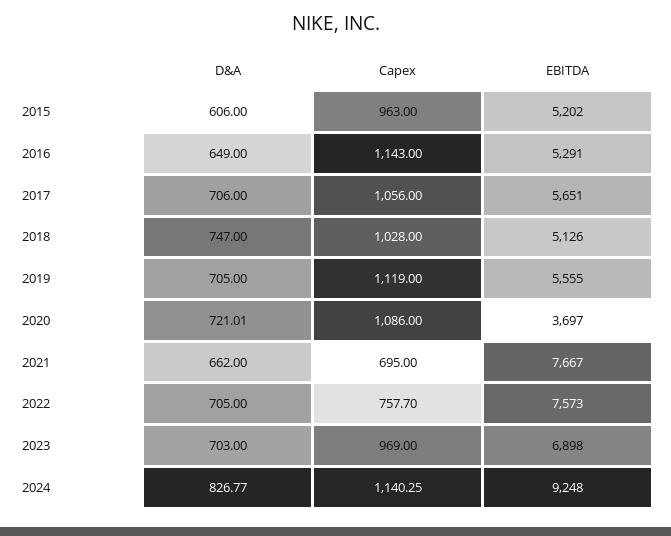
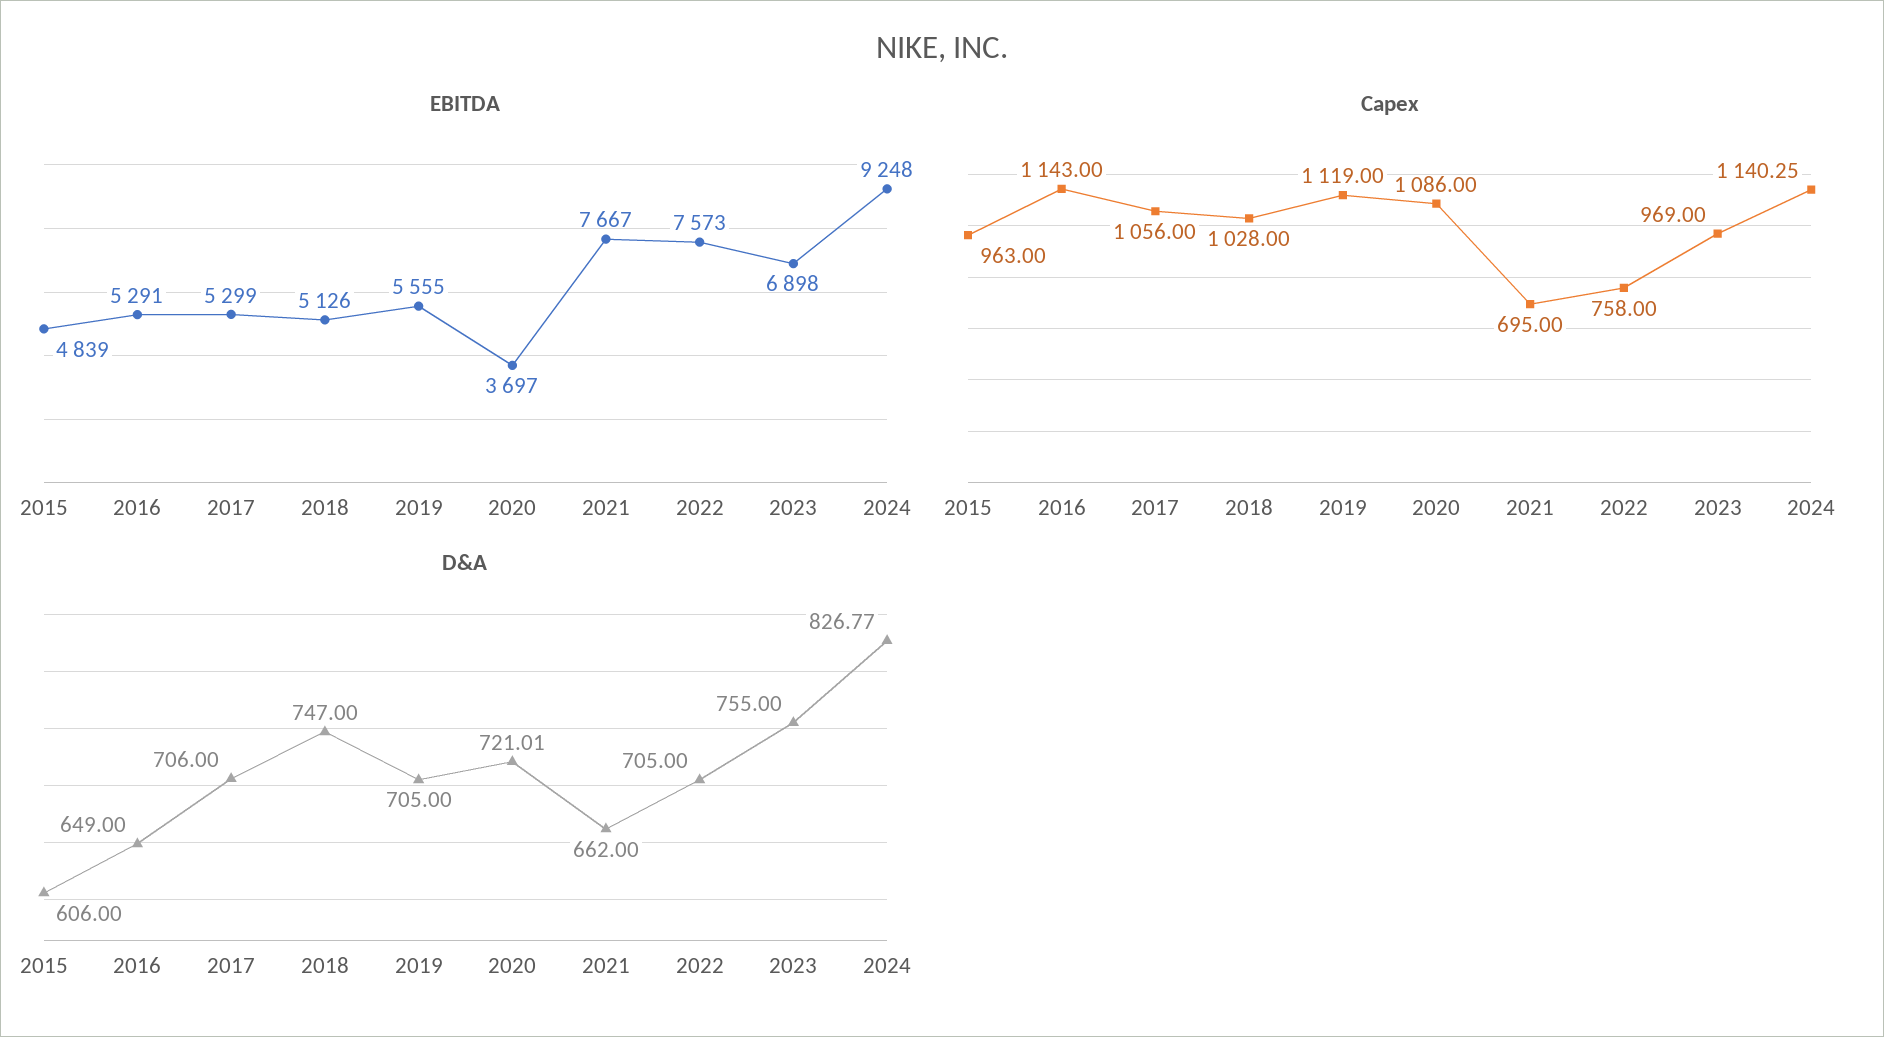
EBITDA, 2015: 5202 -> 4839
EBITDA, 2017: 5651 -> 5299
Capex, 2022: 757.7 -> 758
D&A, 2023: 703 -> 755

